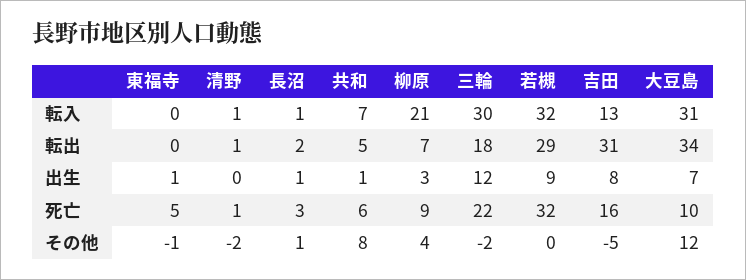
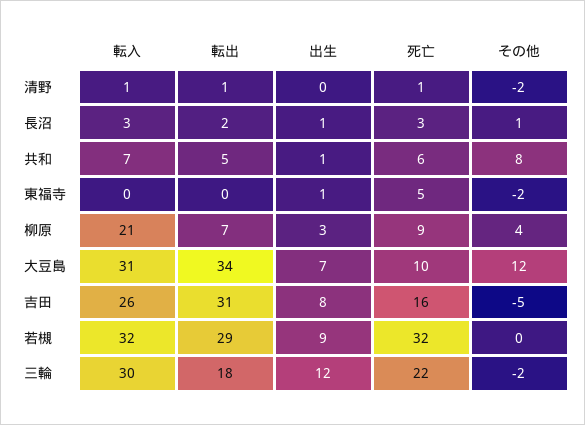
長沼, 転入: 1 -> 3
吉田, 転入: 13 -> 26
東福寺, その他: -1 -> -2

